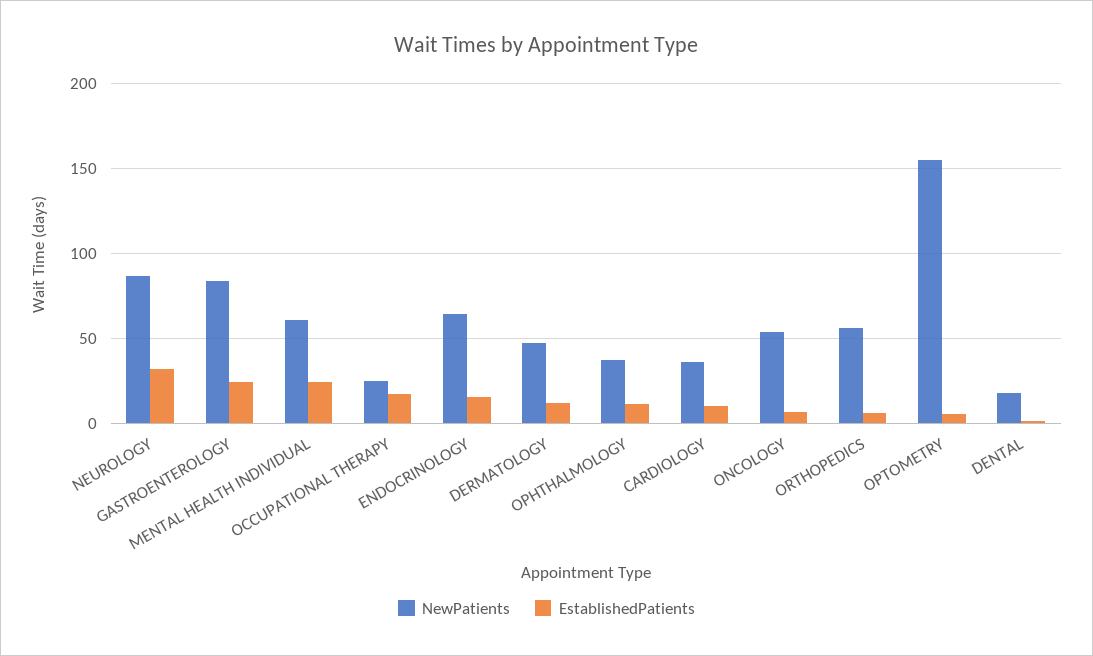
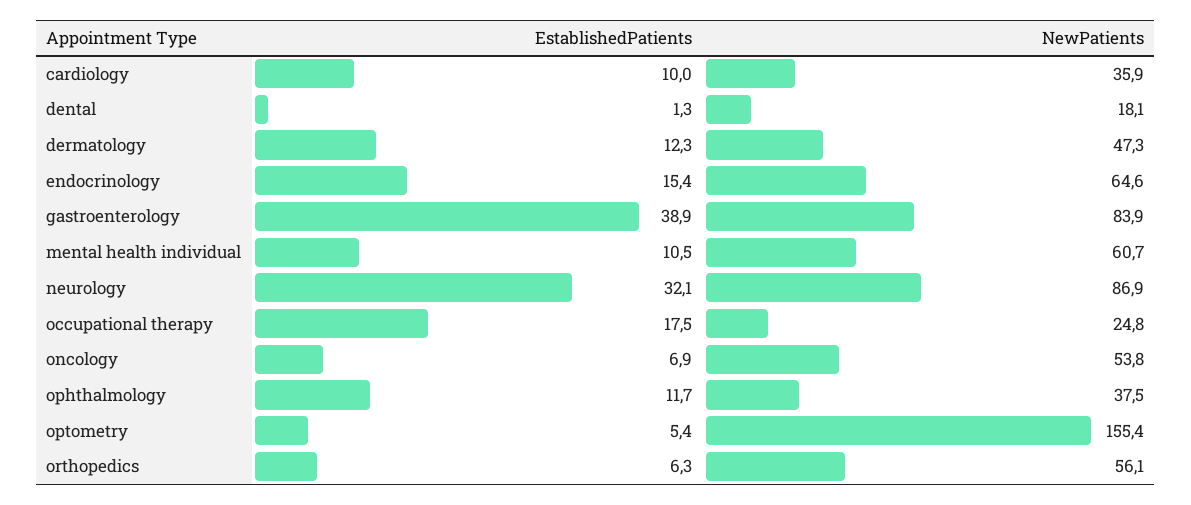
EstablishedPatients, GASTROENTEROLOGY: 25 -> 38.9
EstablishedPatients, MENTAL HEALTH INDIVIDUAL: 25 -> 10.5

